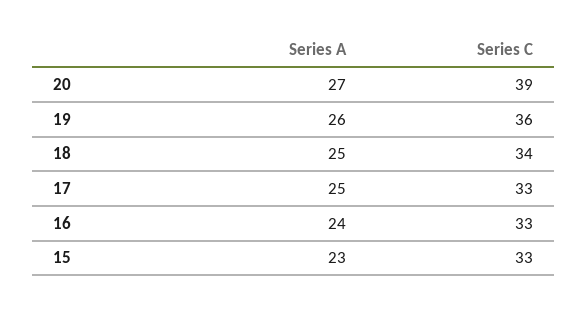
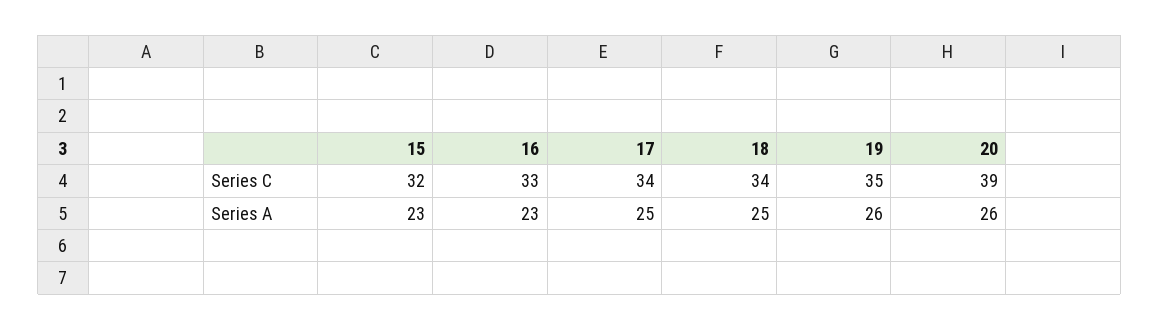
Series A, 20: 27 -> 26
Series C, 19: 36 -> 35
Series C, 17: 33 -> 34
Series A, 16: 24 -> 23
Series C, 15: 33 -> 32

